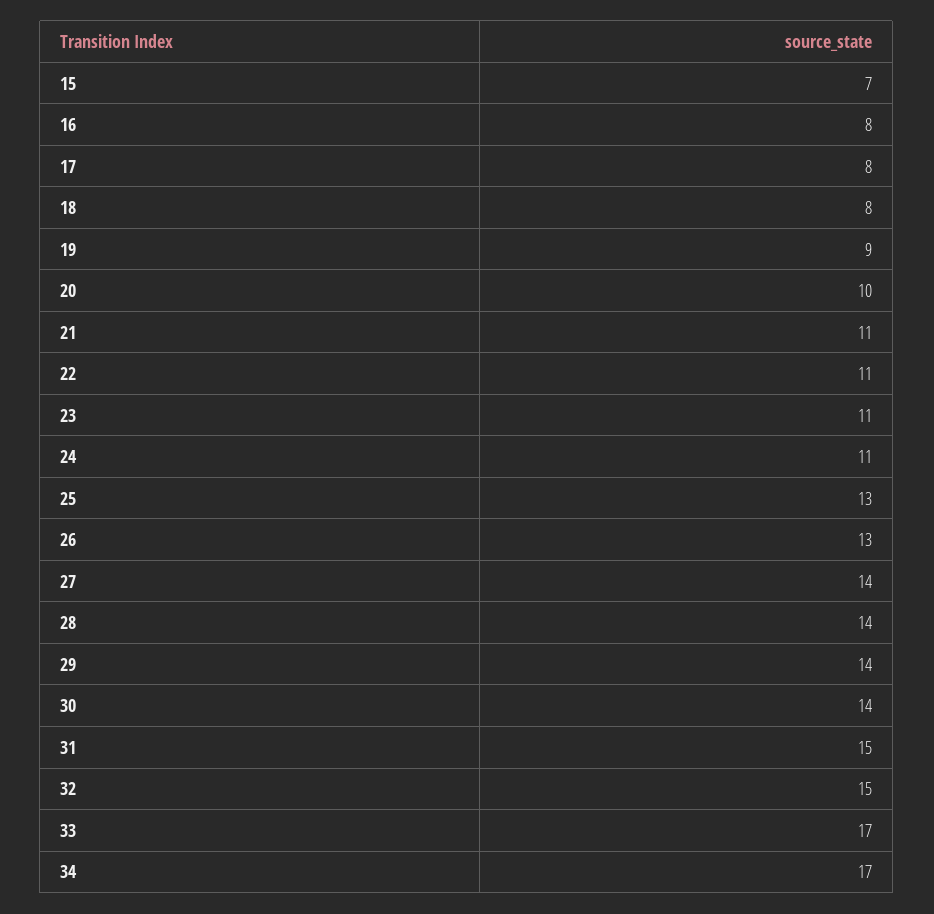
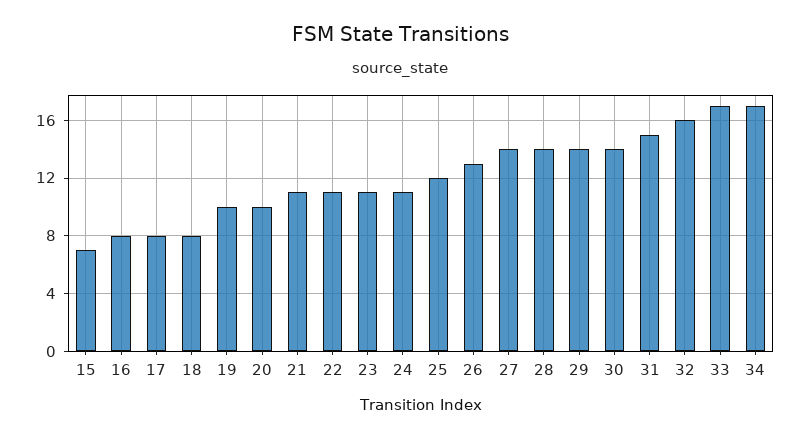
19: 9 -> 10
25: 13 -> 12
32: 15 -> 16

